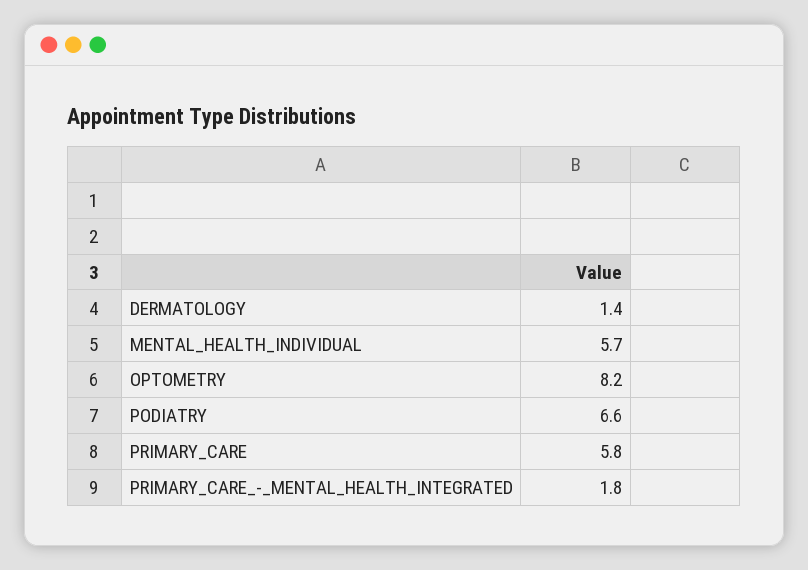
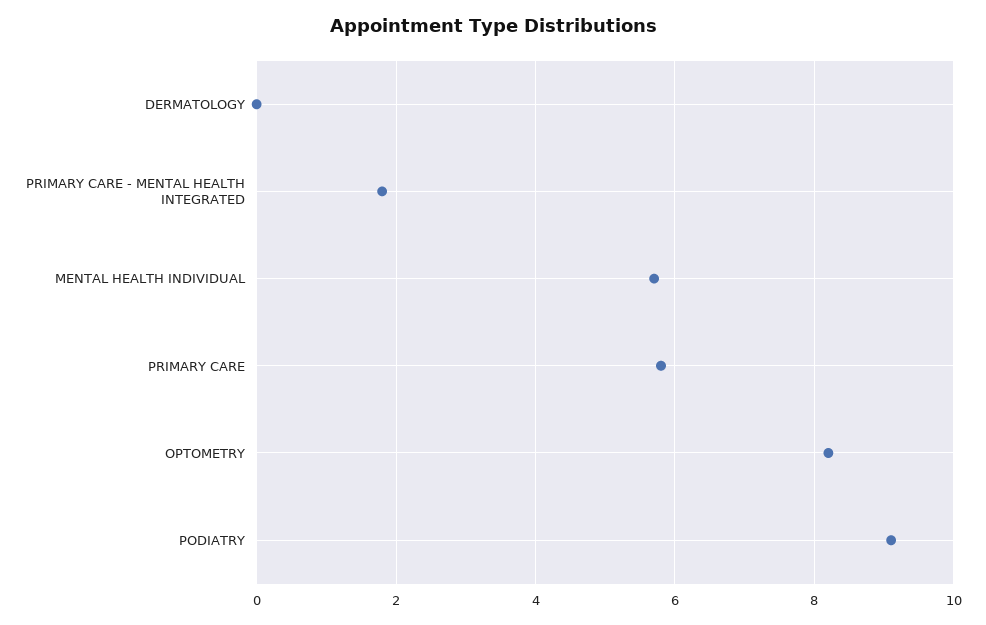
DERMATOLOGY: 1.4 -> 0
PODIATRY: 6.6 -> 9

